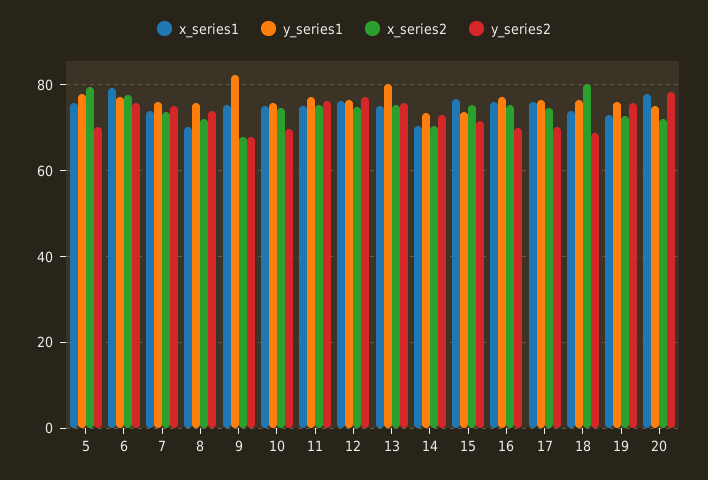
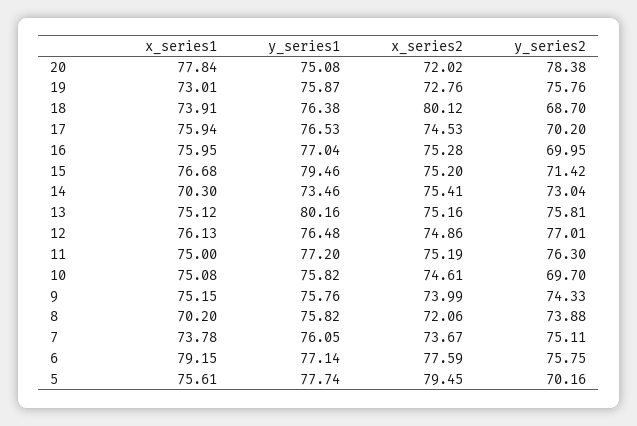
y_series1, 9: 82 -> 75.76
x_series2, 9: 68 -> 73.99
y_series2, 9: 68 -> 74.33
x_series2, 14: 70 -> 75.41
y_series1, 15: 74 -> 79.46

